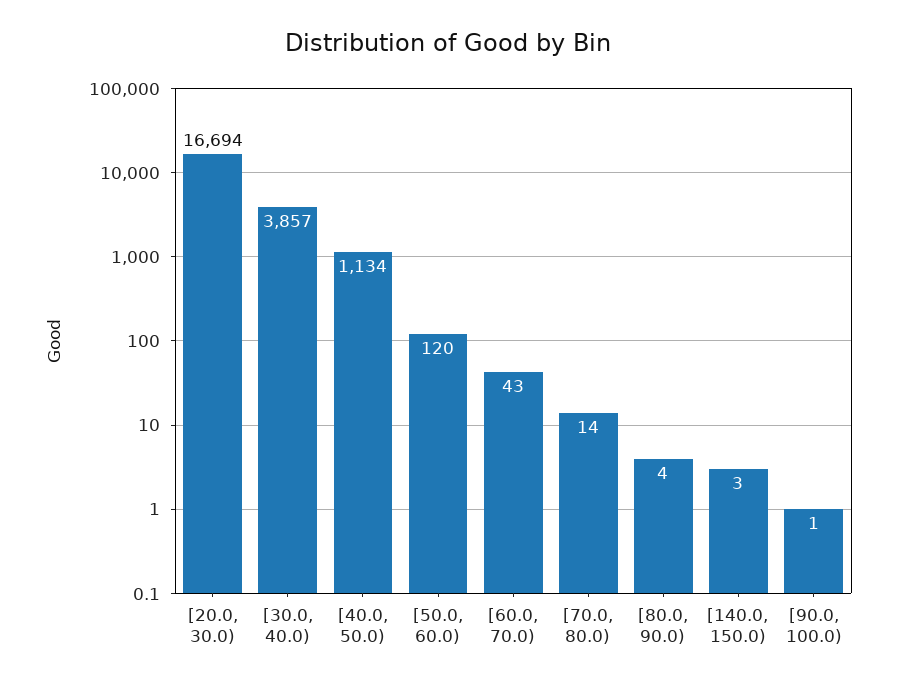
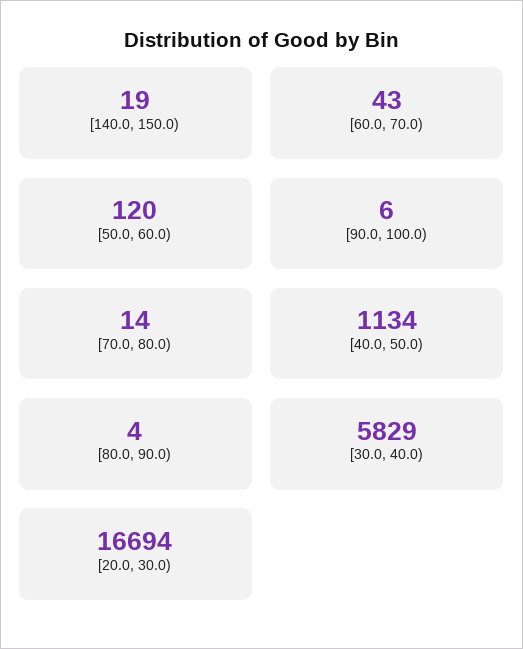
[30.0, 40.0): 3857 -> 5829
[140.0, 150.0): 3 -> 19
[90.0, 100.0): 1 -> 6

